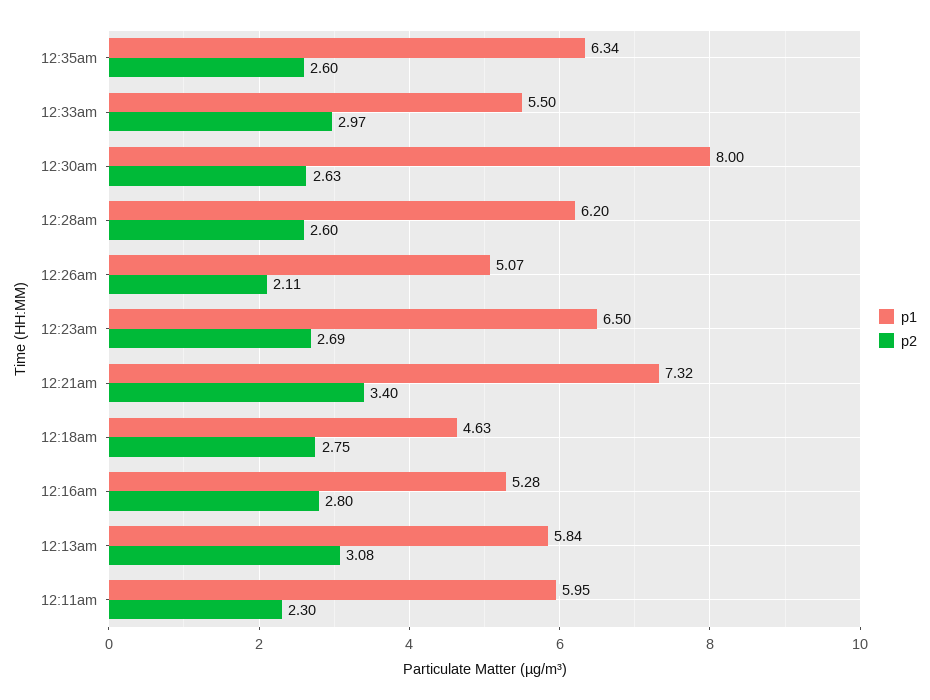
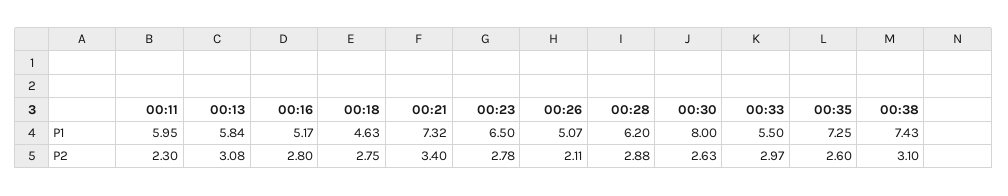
p1, 12:35am: 6.34 -> 7.25
p2, 12:28am: 2.6 -> 2.88
p2, 12:23am: 2.69 -> 2.78
p1, 12:16am: 5.28 -> 5.17
p1, 00:38: none -> 7.43
p2, 00:38: none -> 3.1

